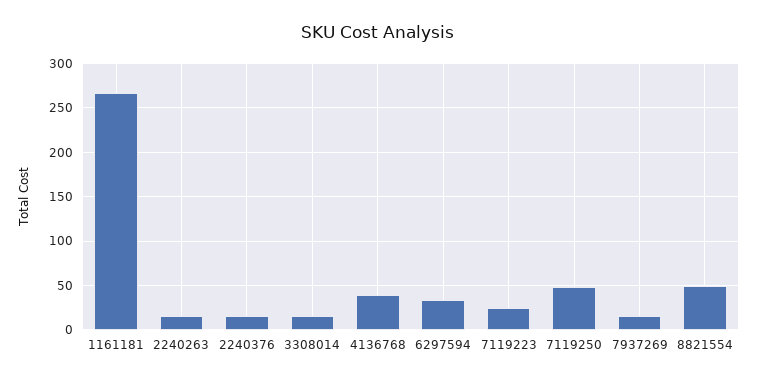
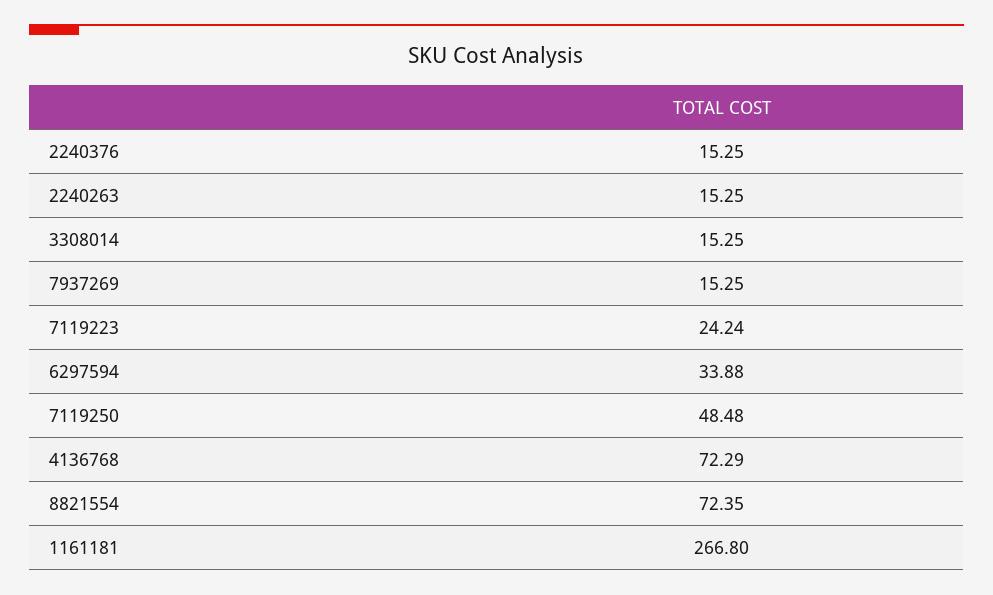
4136768: 40 -> 72.29
8821554: 50 -> 72.35

